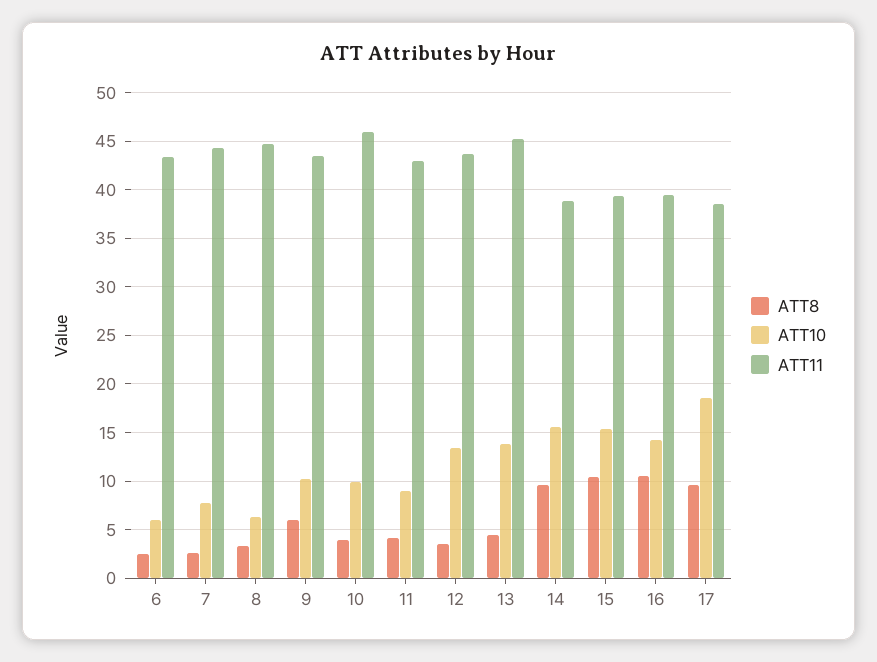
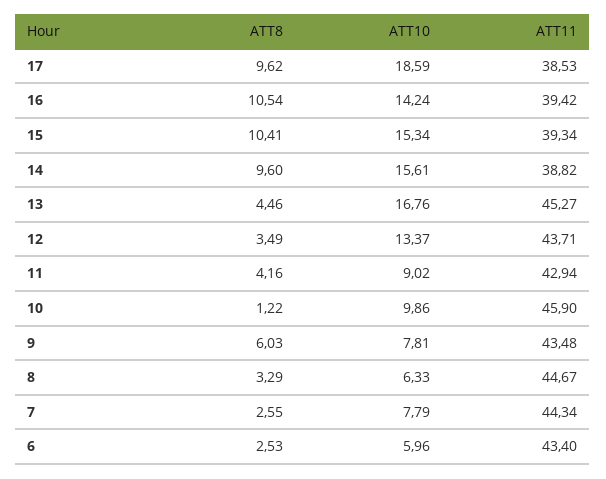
ATT10, 9: 10 -> 7.81
ATT8, 10: 4 -> 1.22
ATT10, 13: 14 -> 16.76

